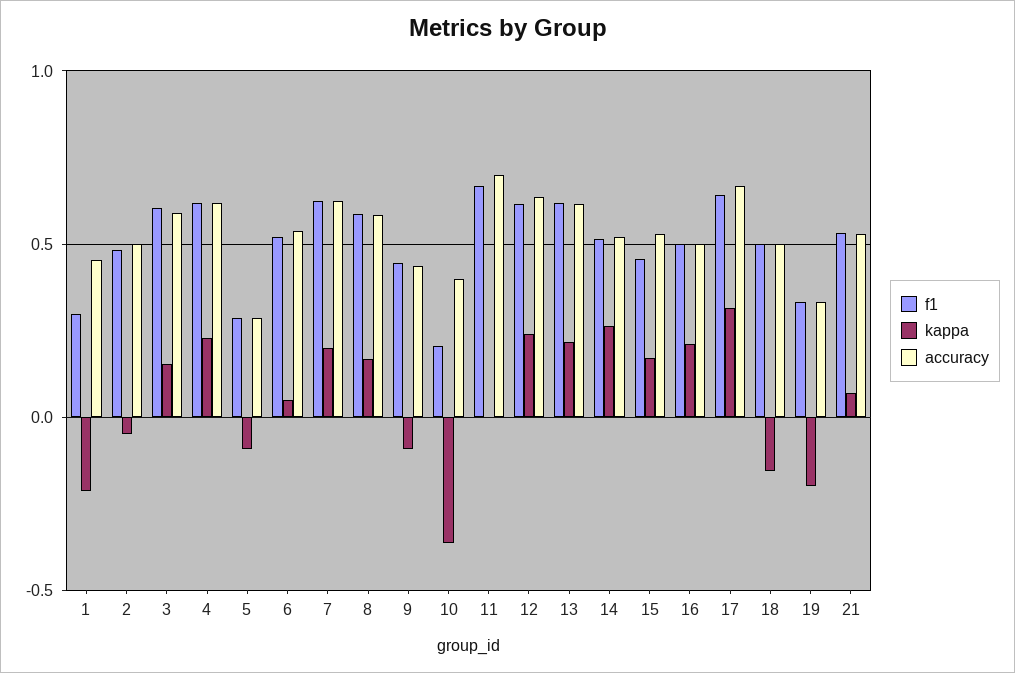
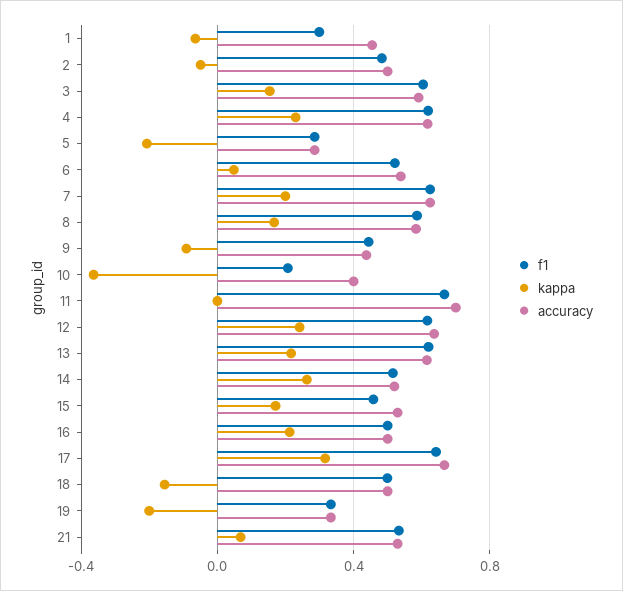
kappa, 1: -0.2 -> -0.05
kappa, 5: -0.1 -> -0.2

